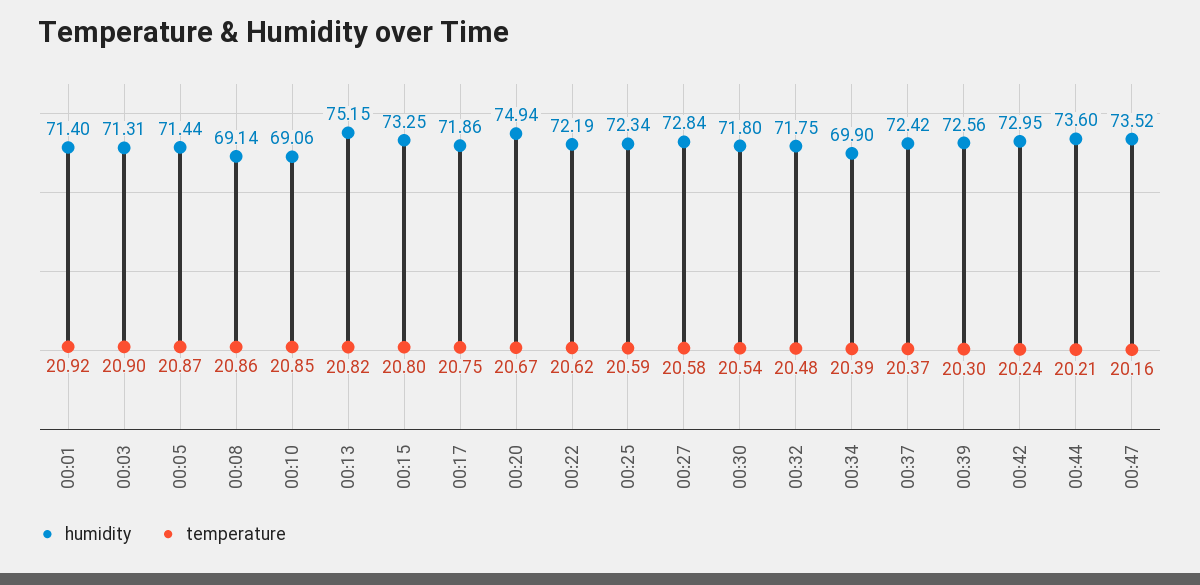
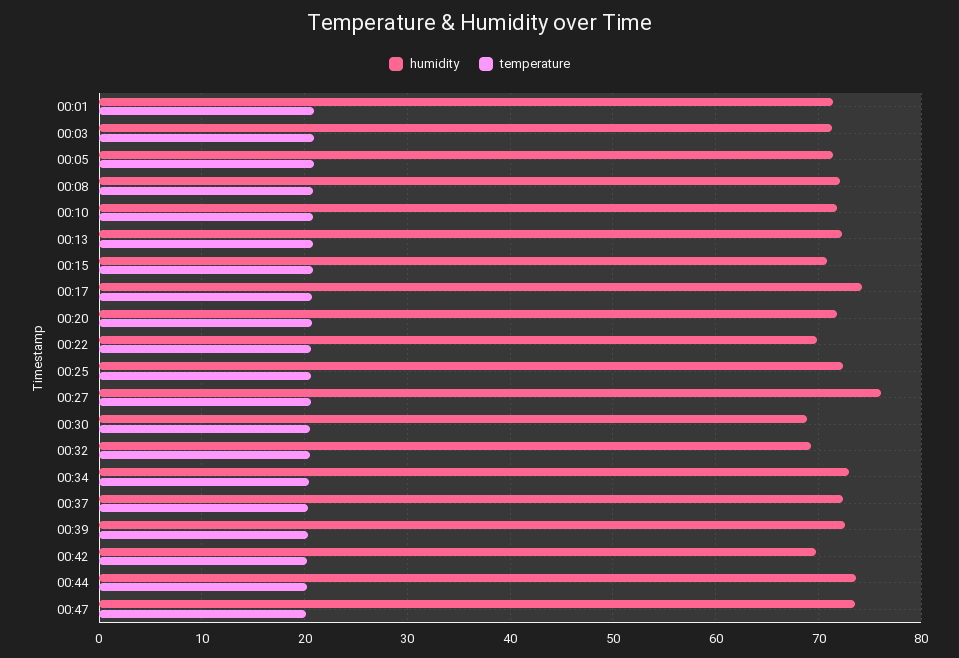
humidity, 00:08: 69.14 -> 72
humidity, 00:10: 69.06 -> 72
humidity, 00:13: 75.15 -> 72
humidity, 00:15: 73.25 -> 71
humidity, 00:17: 71.86 -> 74
humidity, 00:20: 74.94 -> 72
humidity, 00:22: 72.19 -> 70
humidity, 00:27: 72.84 -> 76
humidity, 00:30: 71.8 -> 69
humidity, 00:32: 71.75 -> 69
humidity, 00:34: 69.9 -> 73
humidity, 00:42: 72.95 -> 70

